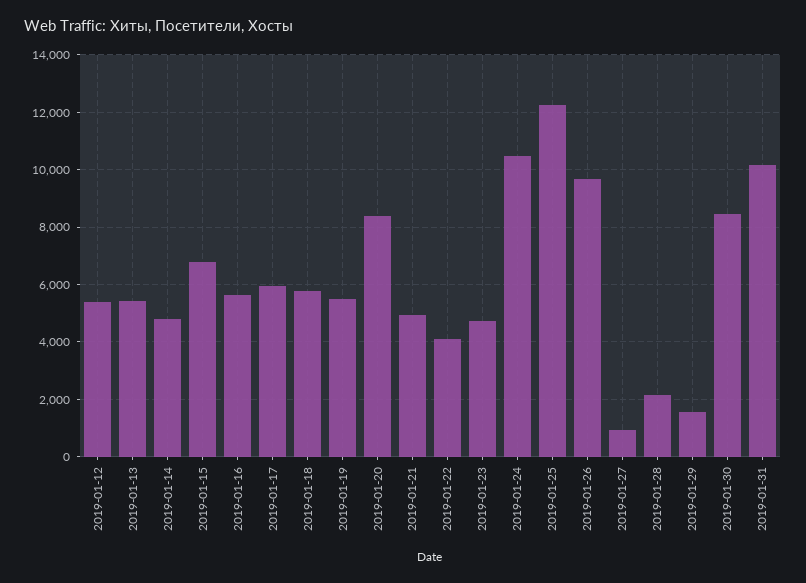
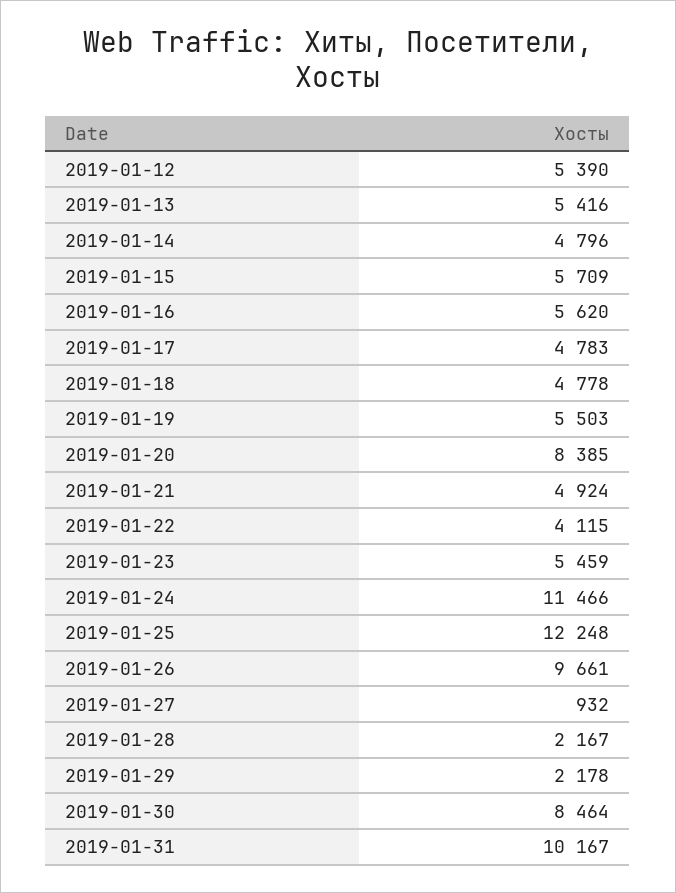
2019-01-15: 6750 -> 5709
2019-01-17: 6000 -> 4783
2019-01-18: 5750 -> 4778
2019-01-23: 4750 -> 5459
2019-01-24: 10500 -> 11466
2019-01-29: 1500 -> 2178

